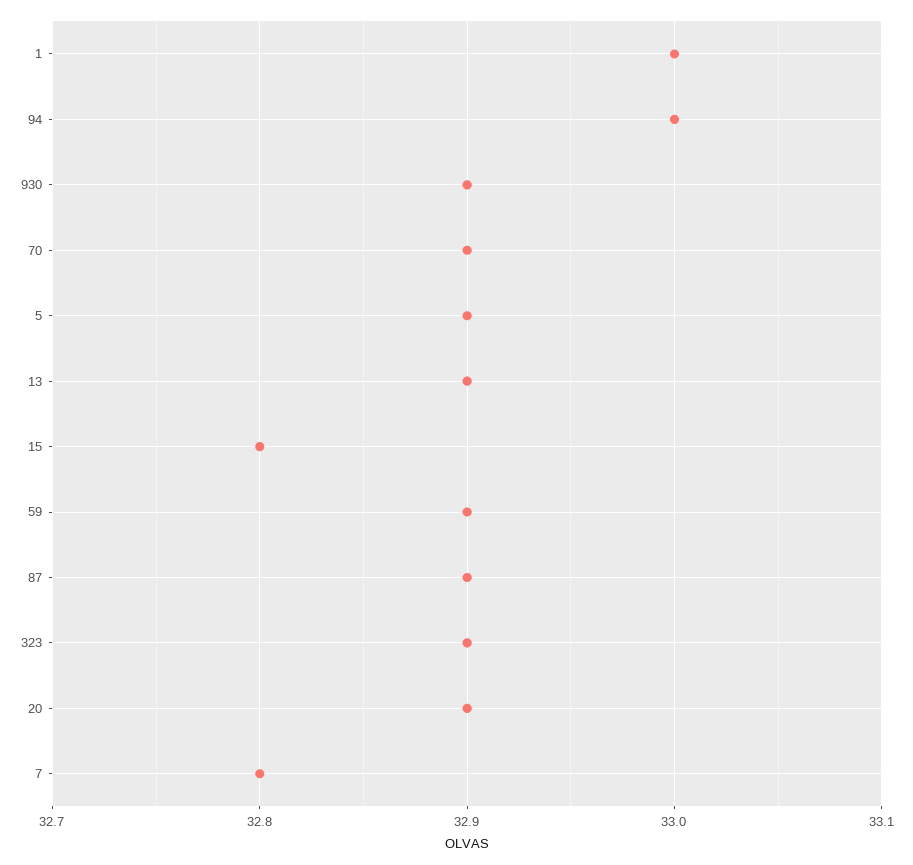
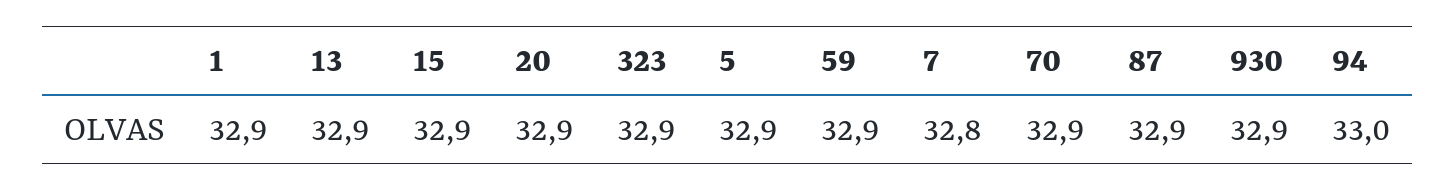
1: 33 -> 32.9
15: 32.8 -> 32.9

